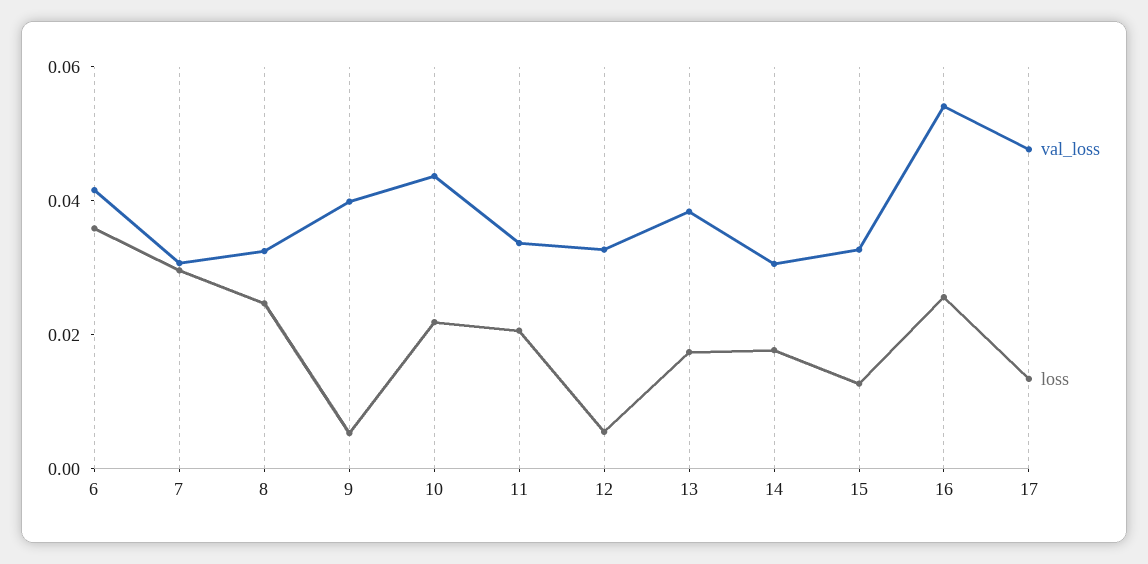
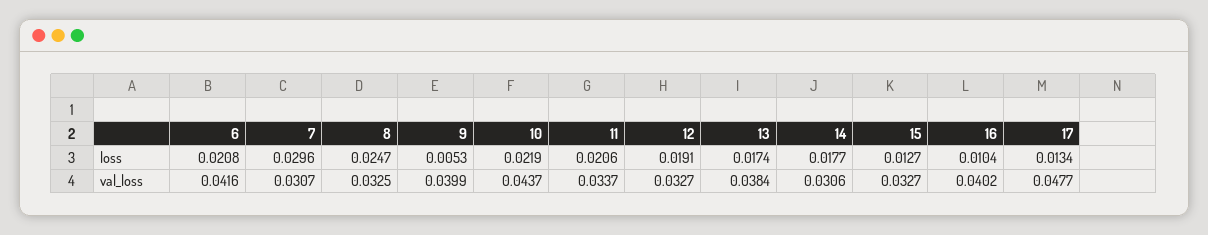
loss, 6: 0.035 -> 0.0208
loss, 12: 0.005 -> 0.0191
val_loss, 16: 0.055 -> 0.0402
loss, 16: 0.025 -> 0.0104

